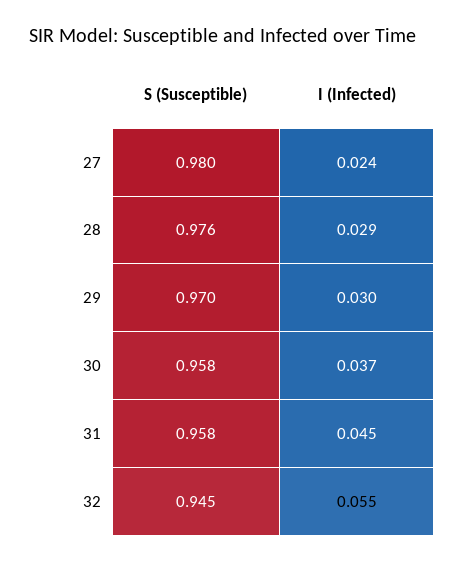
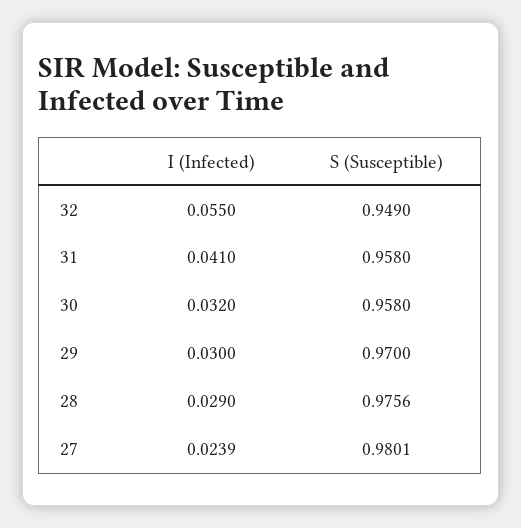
I (Infected), 30: 0.037 -> 0.032
I (Infected), 31: 0.045 -> 0.041
S (Susceptible), 32: 0.945 -> 0.949

